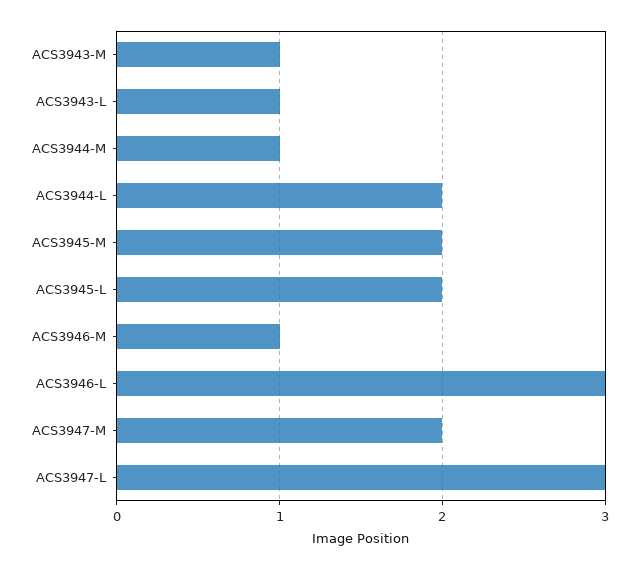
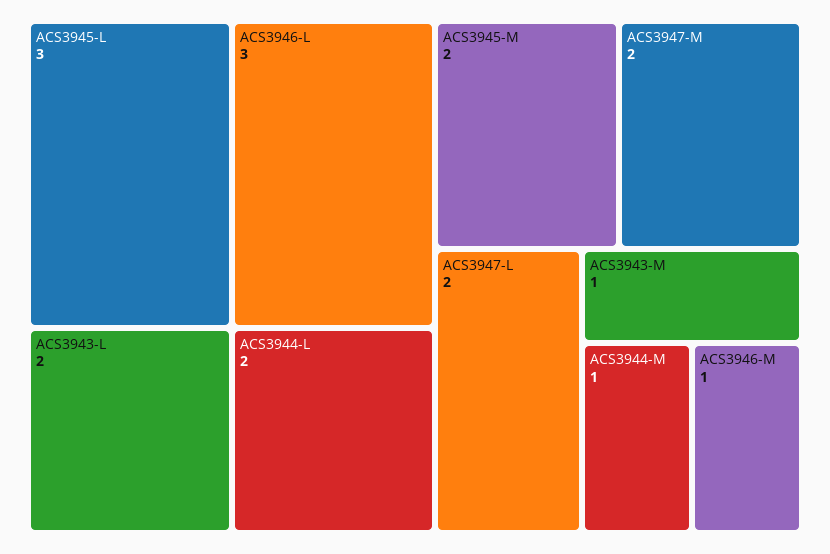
ACS3943-L: 1 -> 2
ACS3945-L: 2 -> 3
ACS3947-L: 3 -> 2

